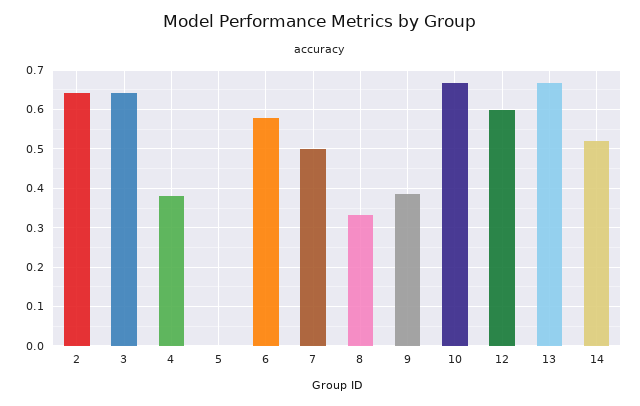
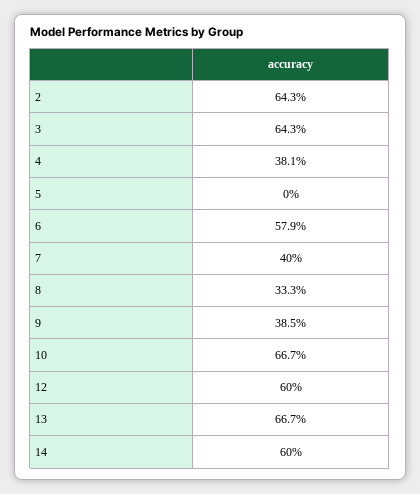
7: 0.5 -> 0.4
14: 0.52 -> 0.6

